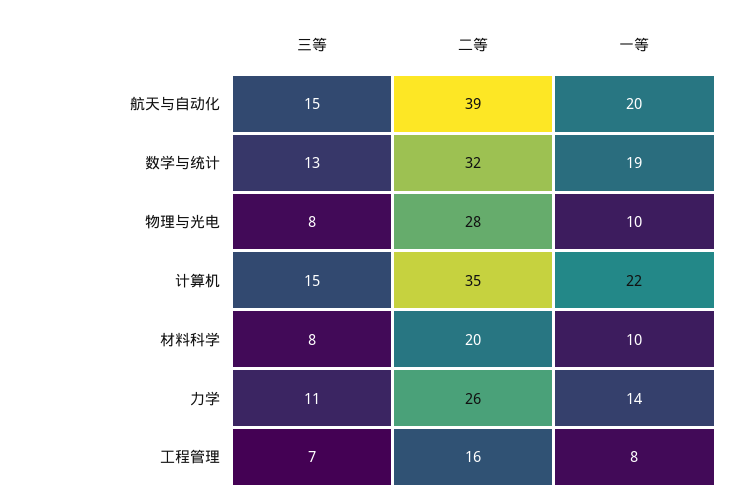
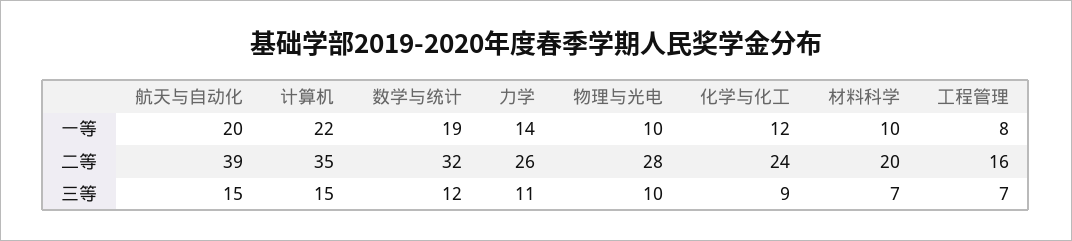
三等, 数学与统计: 13 -> 12
三等, 物理与光电: 8 -> 10
三等, 材料科学: 8 -> 7
一等, 化学与化工: none -> 12
二等, 化学与化工: none -> 24
三等, 化学与化工: none -> 9

